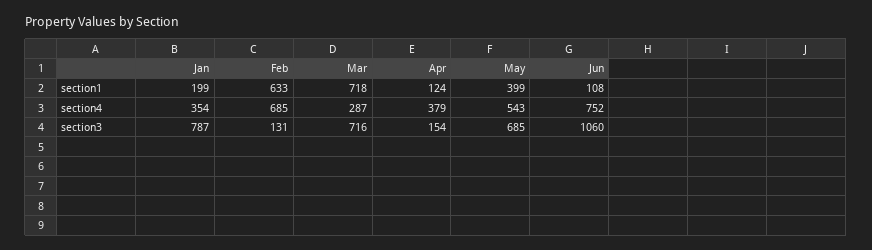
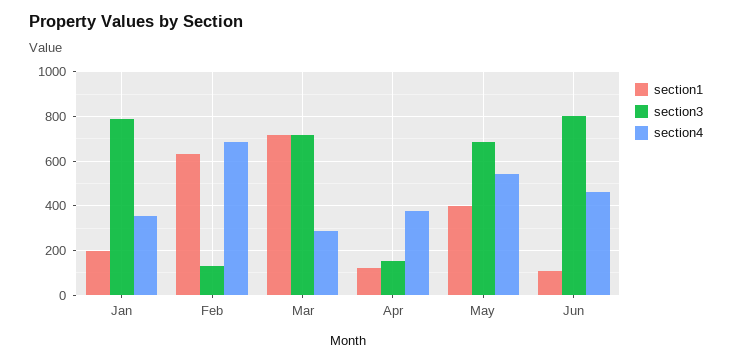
section4, Jun: 752 -> 450
section3, Jun: 1060 -> 800

